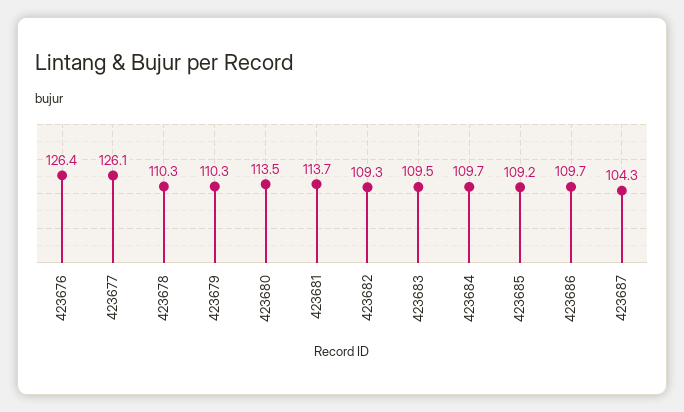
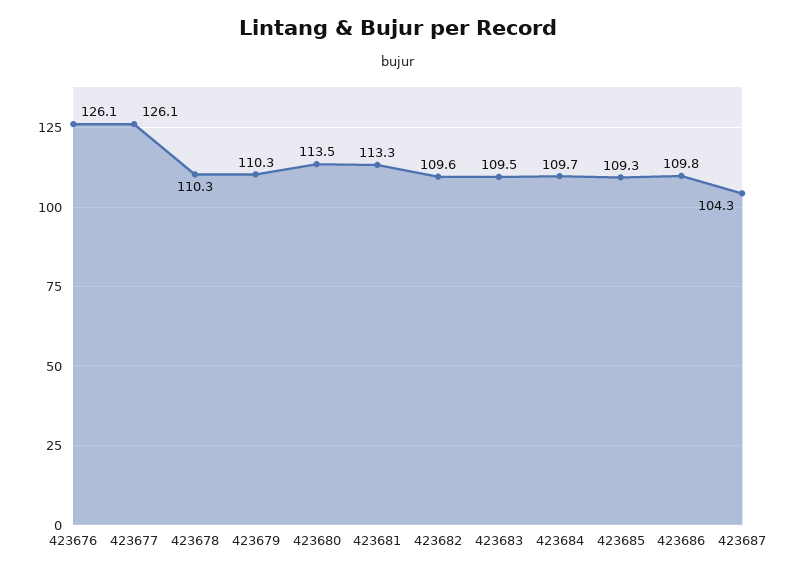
423676: 126.4 -> 126.1
423681: 113.7 -> 113.3
423682: 109.3 -> 109.6
423685: 109.2 -> 109.3
423686: 109.7 -> 109.8

